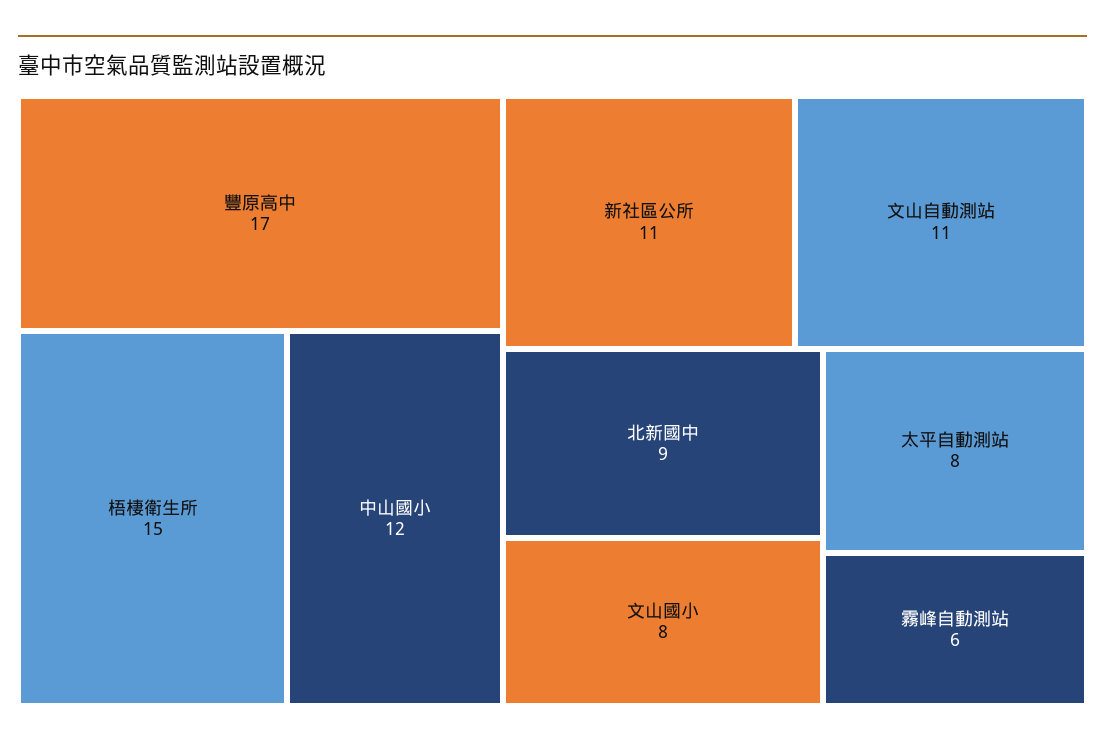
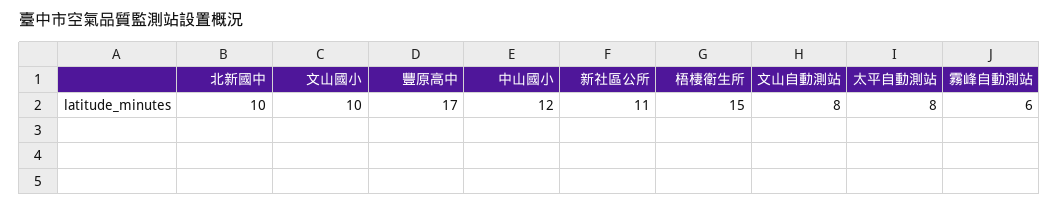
文山自動測站: 11 -> 8
北新國中: 9 -> 10
文山國小: 8 -> 10

